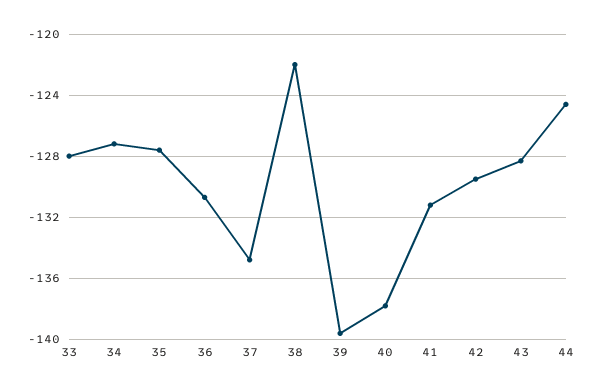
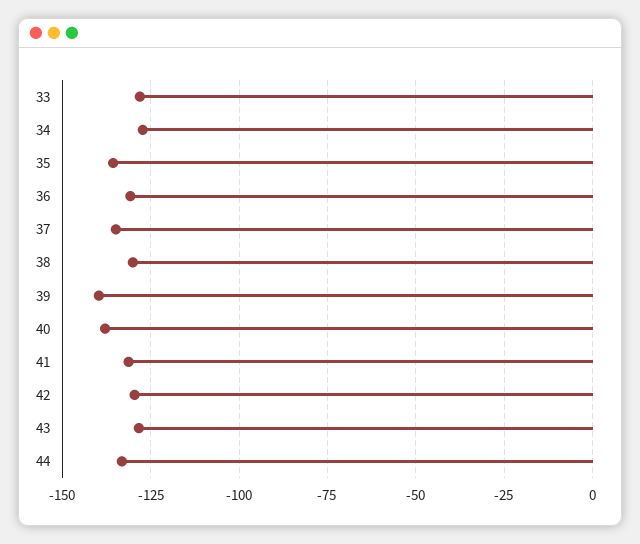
35: -127.5 -> -135
38: -122 -> -130
44: -124.5 -> -132.5

